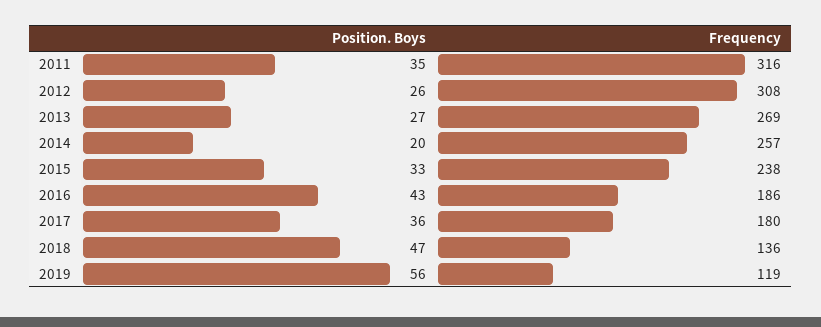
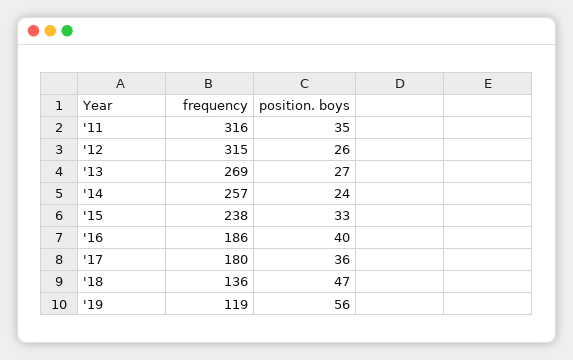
Frequency, 2012: 308 -> 315
Position. Boys, 2014: 20 -> 24
Position. Boys, 2016: 43 -> 40

